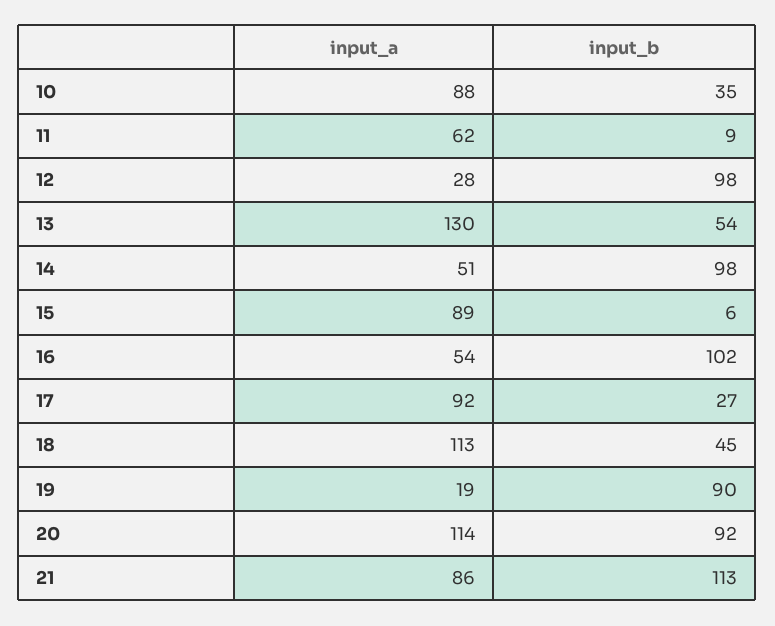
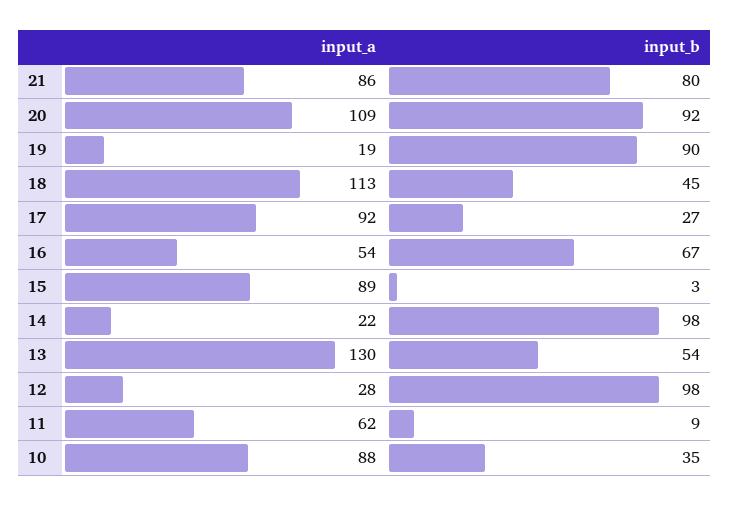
input_a, 14: 51 -> 22
input_b, 15: 6 -> 3
input_b, 16: 102 -> 67
input_a, 20: 114 -> 109
input_b, 21: 113 -> 80

